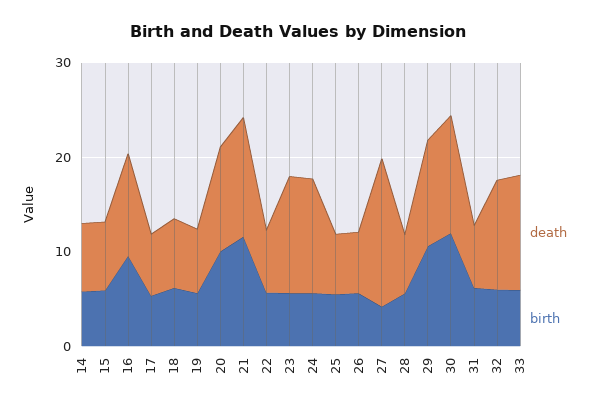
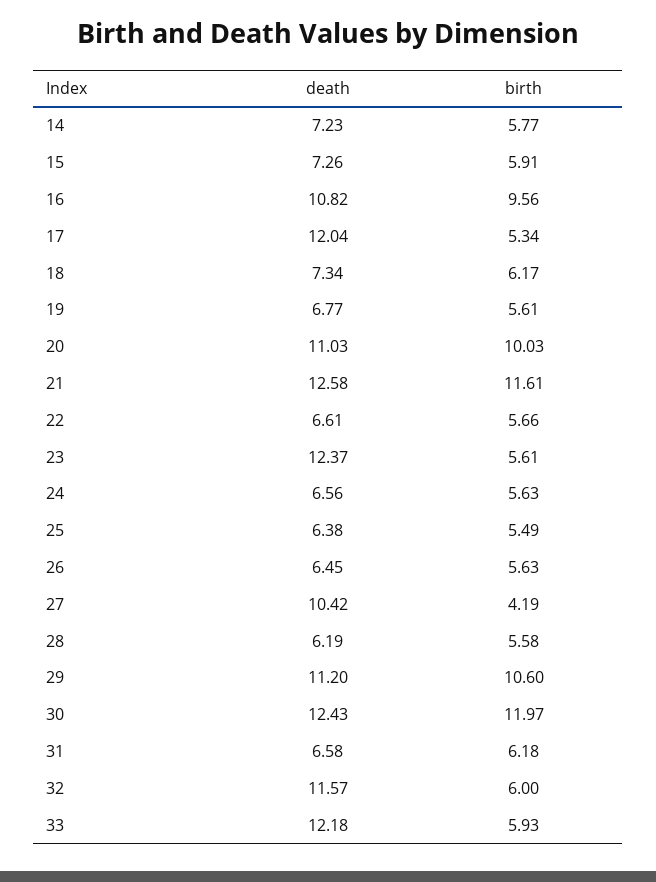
death, 17: 6 -> 12.04
death, 24: 12 -> 6.56
death, 27: 16 -> 10.42

